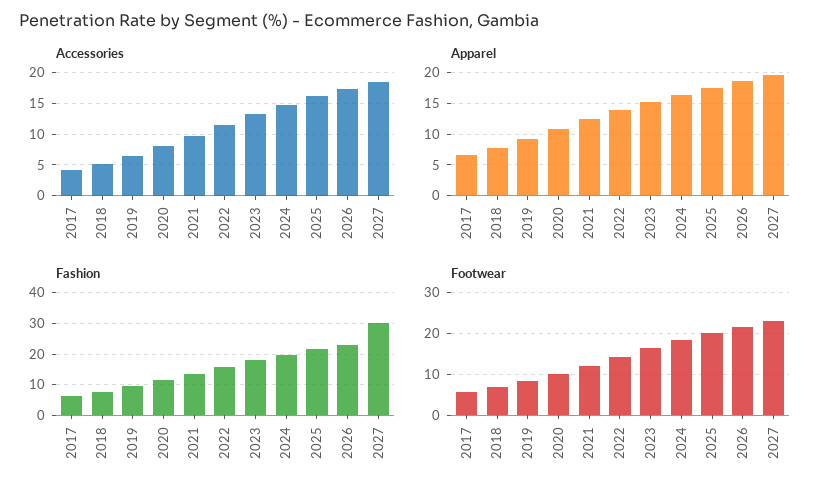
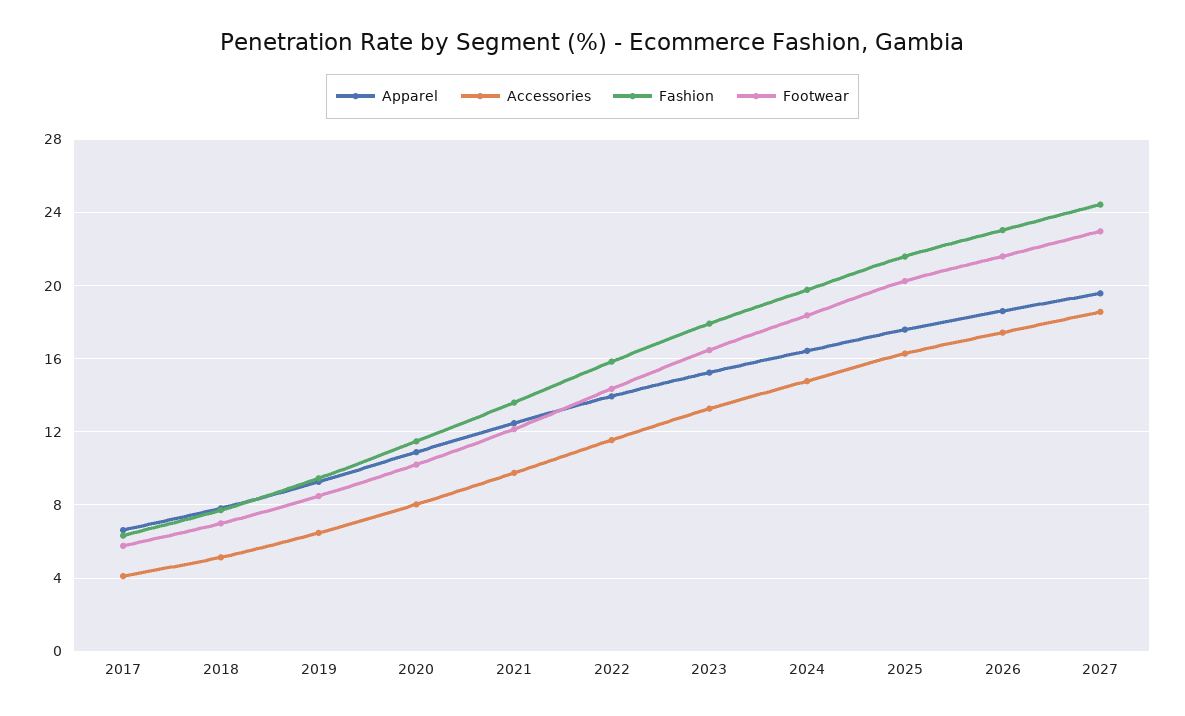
Fashion, 2027: 30 -> 24.5

